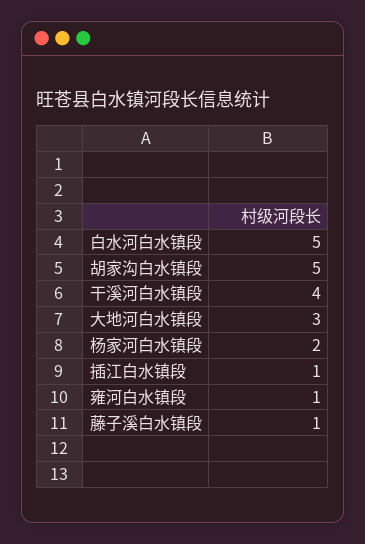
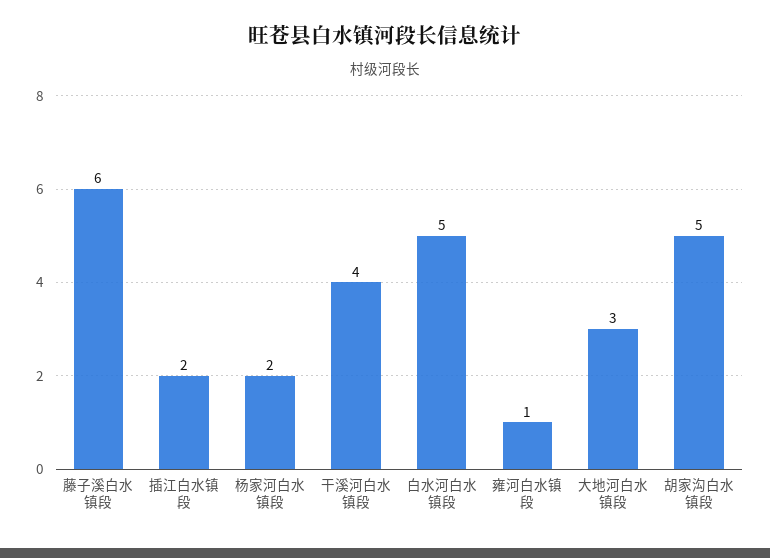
插江白水镇段: 1 -> 2
藤子溪白水镇段: 1 -> 6

